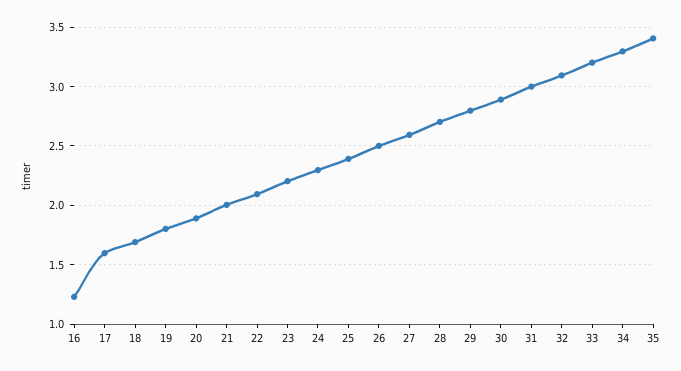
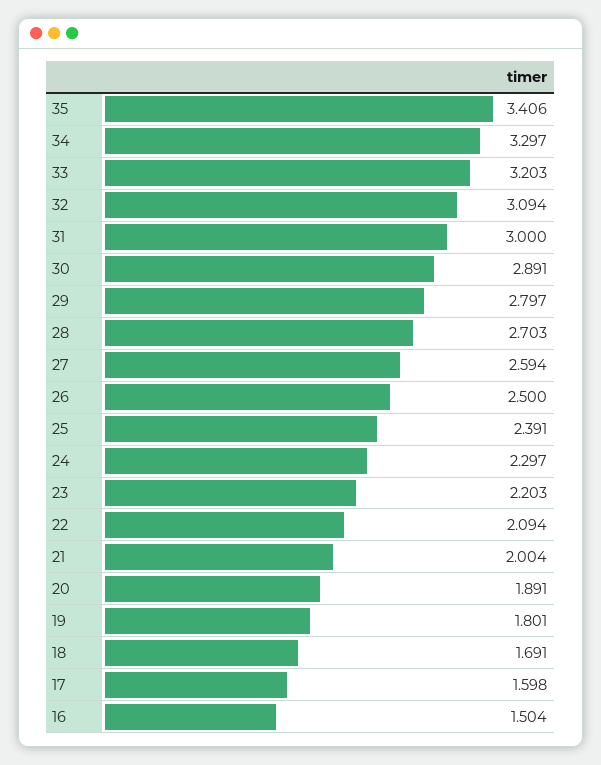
16: 1.2 -> 1.504

